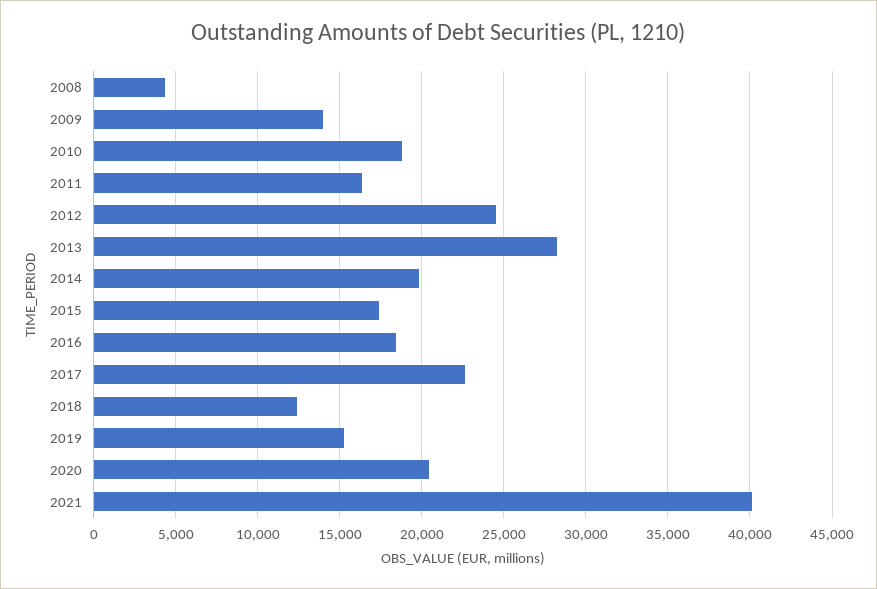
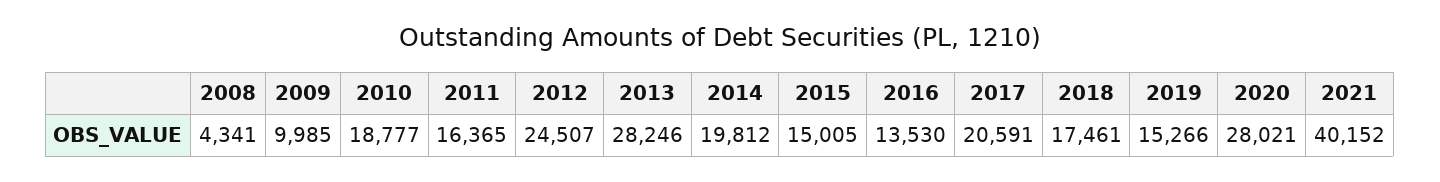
2009: 14000 -> 9985
2015: 17500 -> 15005
2016: 18500 -> 13530
2017: 22500 -> 20591
2018: 12500 -> 17461
2020: 20500 -> 28021

